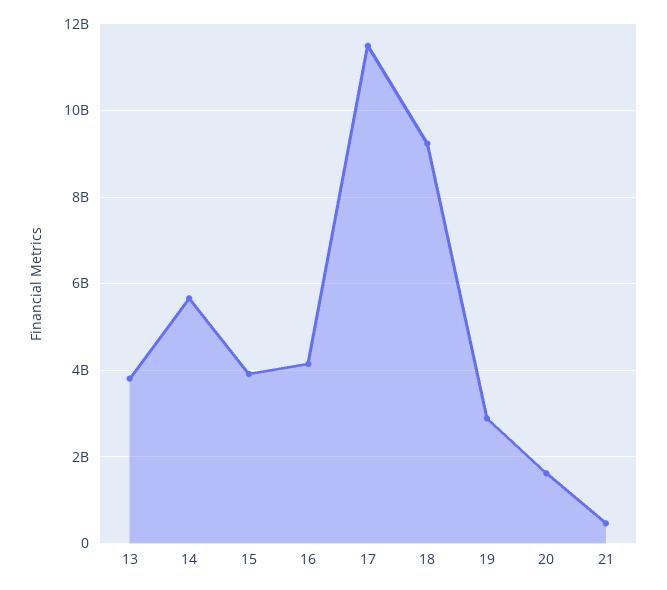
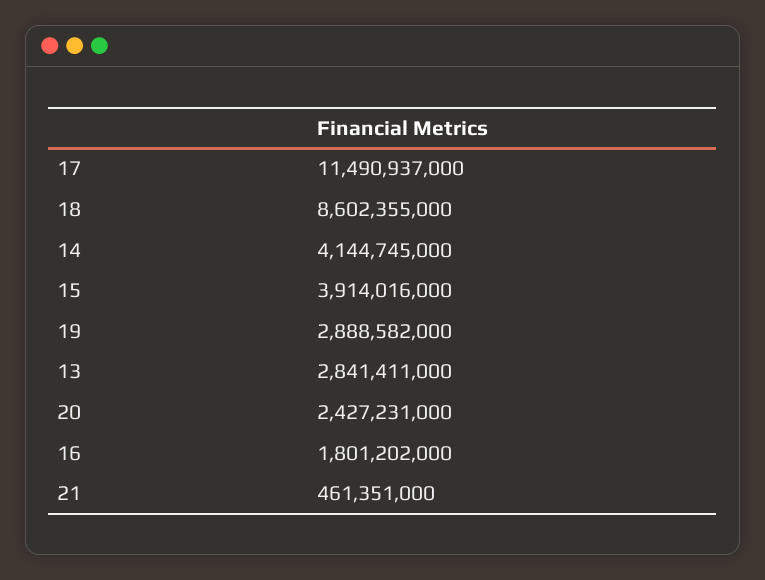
13: 3800000000 -> 2841411000
14: 5600000000 -> 4144745000
16: 4200000000 -> 1801202000
18: 9200000000 -> 8602355000
20: 1600000000 -> 2427231000

